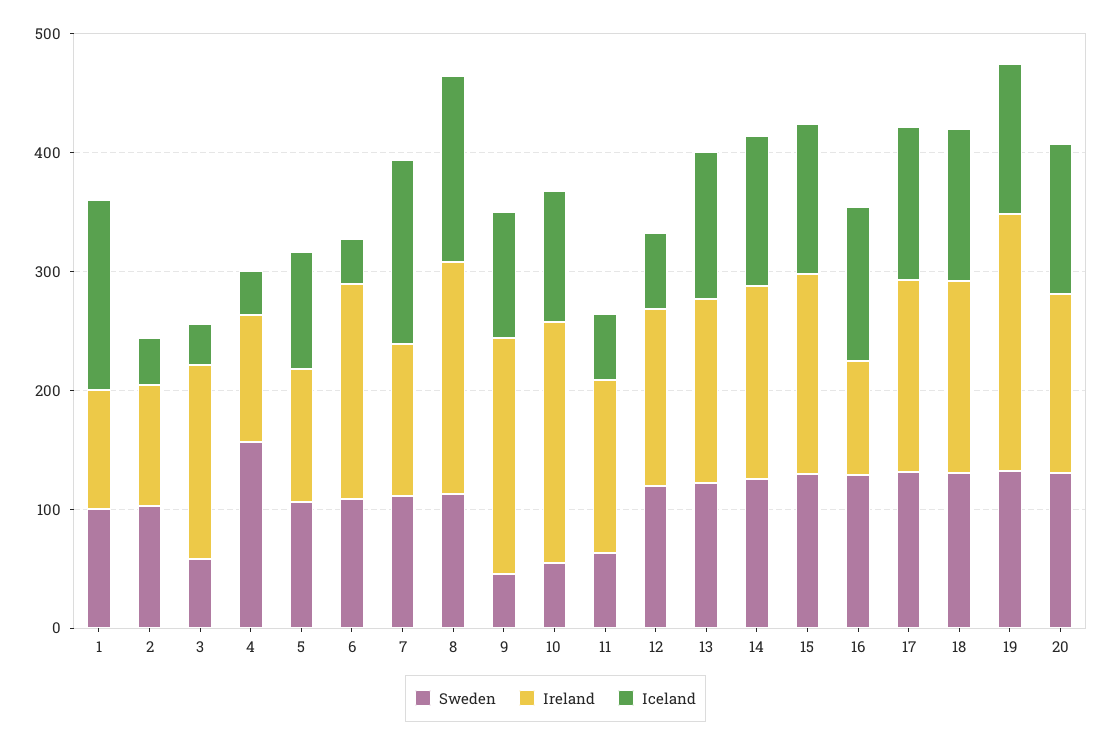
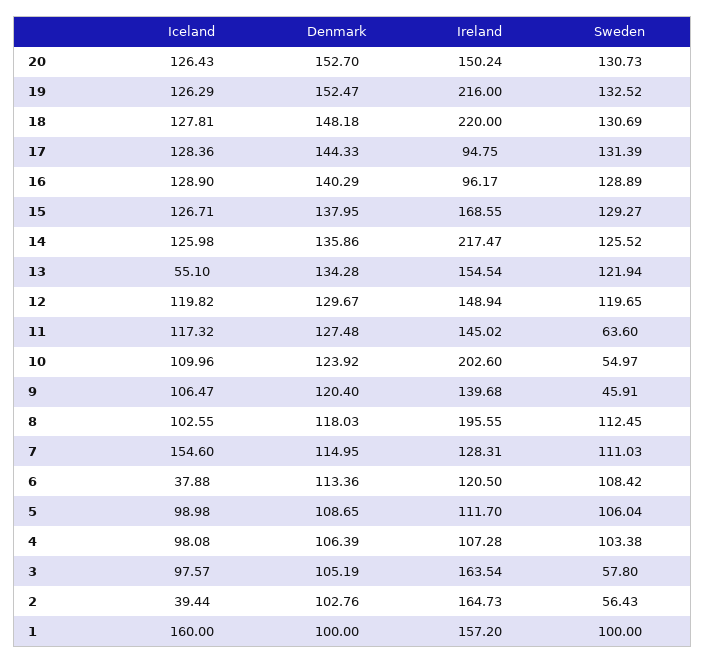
Ireland, 1: 100 -> 157.2
Sweden, 2: 100 -> 56.43
Ireland, 2: 100 -> 164.73
Iceland, 3: 40 -> 97.57
Sweden, 4: 160 -> 103.38
Iceland, 4: 40 -> 98.08
Ireland, 6: 180 -> 120.5
Iceland, 8: 160 -> 102.55
Ireland, 9: 200 -> 139.68
Iceland, 11: 60 -> 117.32
Iceland, 12: 60 -> 119.82
Iceland, 13: 120 -> 55.1
Ireland, 14: 160 -> 217.47
Ireland, 17: 160 -> 94.75
Ireland, 18: 160 -> 220
Denmark, 20: none -> 152.7
Denmark, 19: none -> 152.47
Denmark, 18: none -> 148.18
Denmark, 17: none -> 144.33
Denmark, 16: none -> 140.29
Denmark, 15: none -> 137.95
Denmark, 14: none -> 135.86
Denmark, 13: none -> 134.28
Denmark, 12: none -> 129.67
Denmark, 11: none -> 127.48
Denmark, 10: none -> 123.92
Denmark, 9: none -> 120.4
Denmark, 8: none -> 118.03
Denmark, 7: none -> 114.95
Denmark, 6: none -> 113.36
Denmark, 5: none -> 108.65
Denmark, 4: none -> 106.39
Denmark, 3: none -> 105.19
Denmark, 2: none -> 102.76
Denmark, 1: none -> 100

